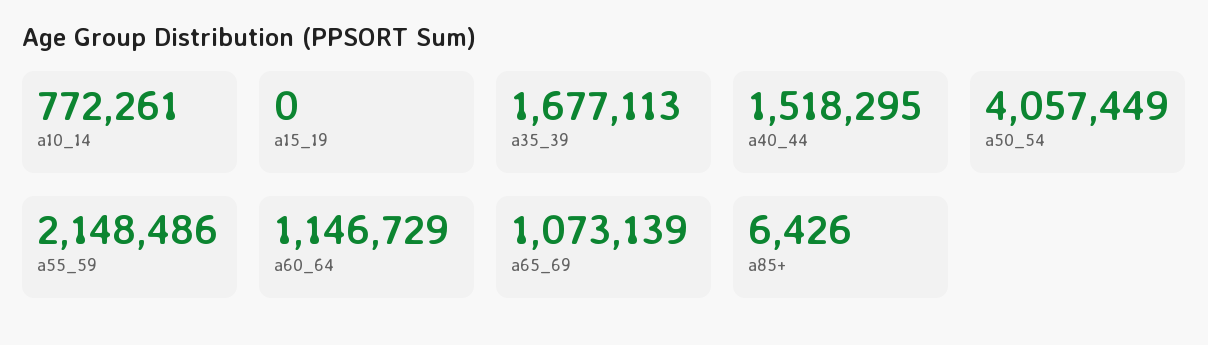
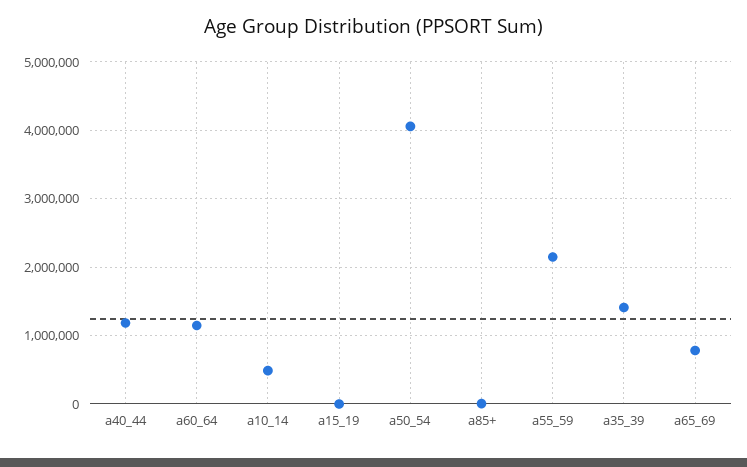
a10_14: 772261 -> 500000
a35_39: 1677113 -> 1400000
a40_44: 1518295 -> 1200000
a65_69: 1073139 -> 800000

